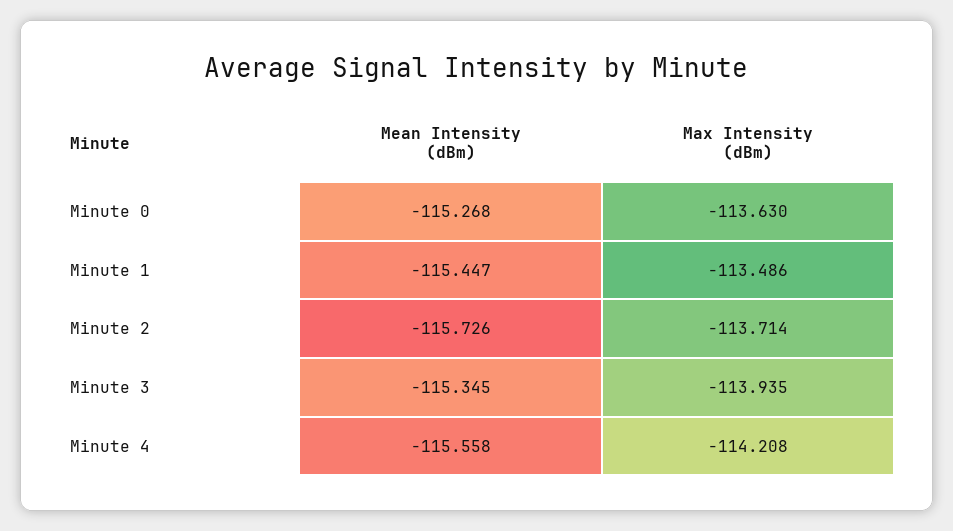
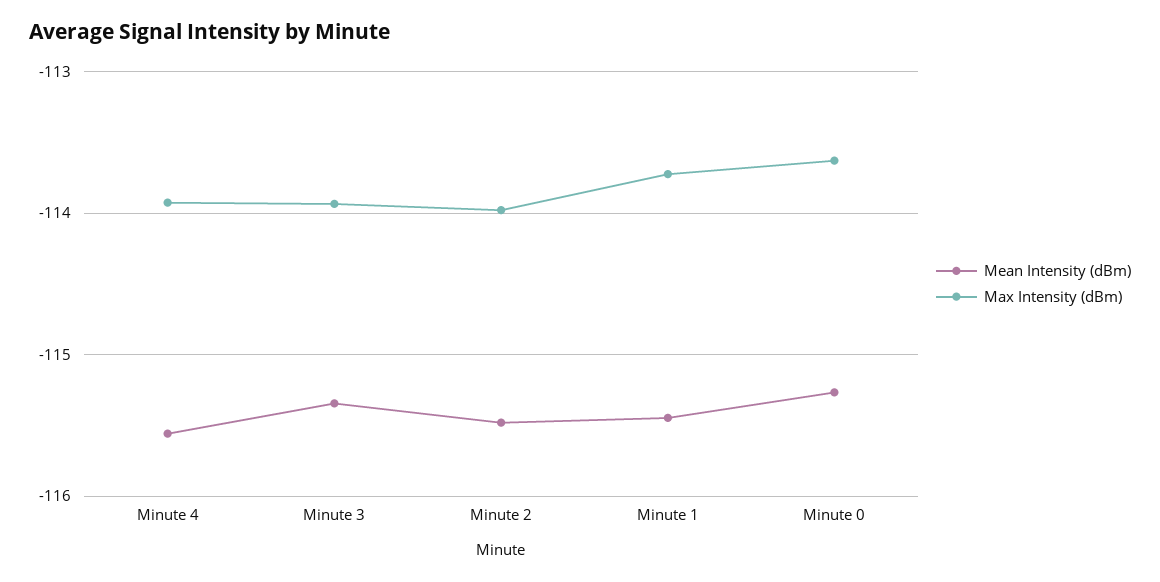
Max Intensity (dBm), Minute 1: -113.486 -> -113.7
Mean Intensity (dBm), Minute 2: -115.726 -> -115.5
Max Intensity (dBm), Minute 2: -113.714 -> -114
Max Intensity (dBm), Minute 4: -114.208 -> -113.9

